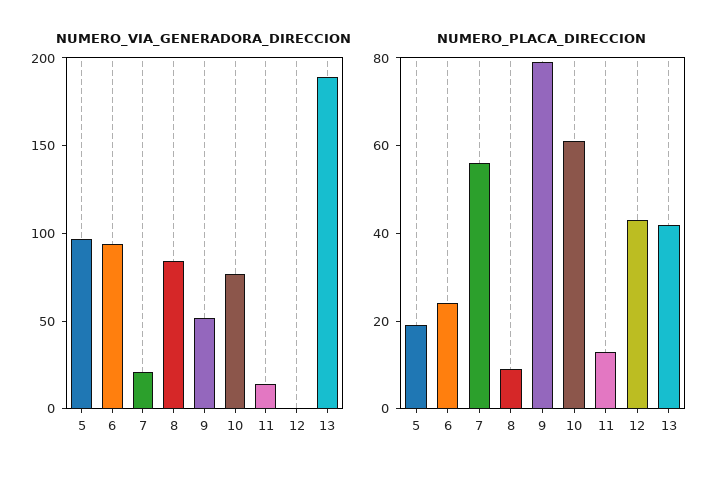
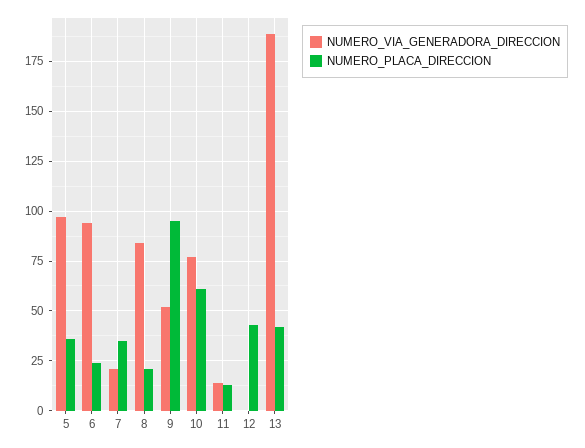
NUMERO_PLACA_DIRECCION, 5: 20 -> 35
NUMERO_PLACA_DIRECCION, 7: 55 -> 35
NUMERO_PLACA_DIRECCION, 8: 10 -> 20
NUMERO_PLACA_DIRECCION, 9: 80 -> 95

